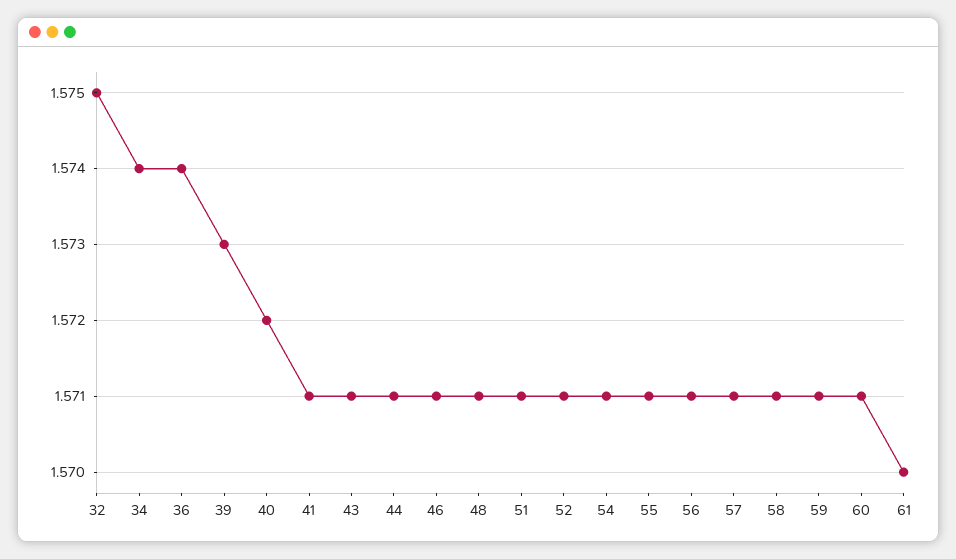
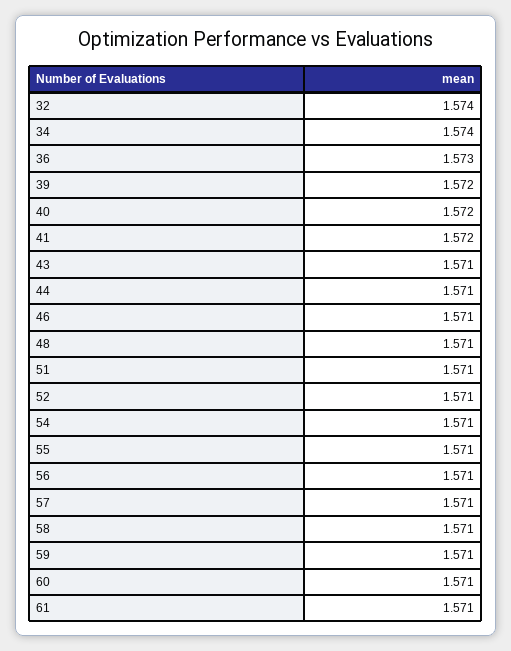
32: 1.575 -> 1.574
36: 1.574 -> 1.573
39: 1.573 -> 1.572
41: 1.571 -> 1.572
61: 1.57 -> 1.571

